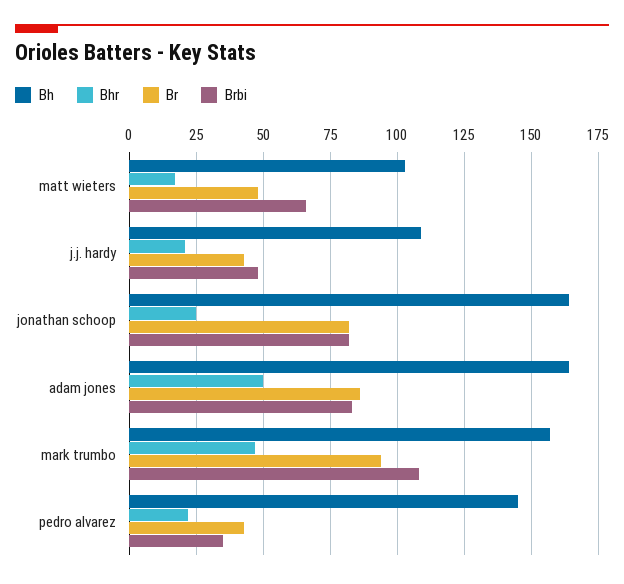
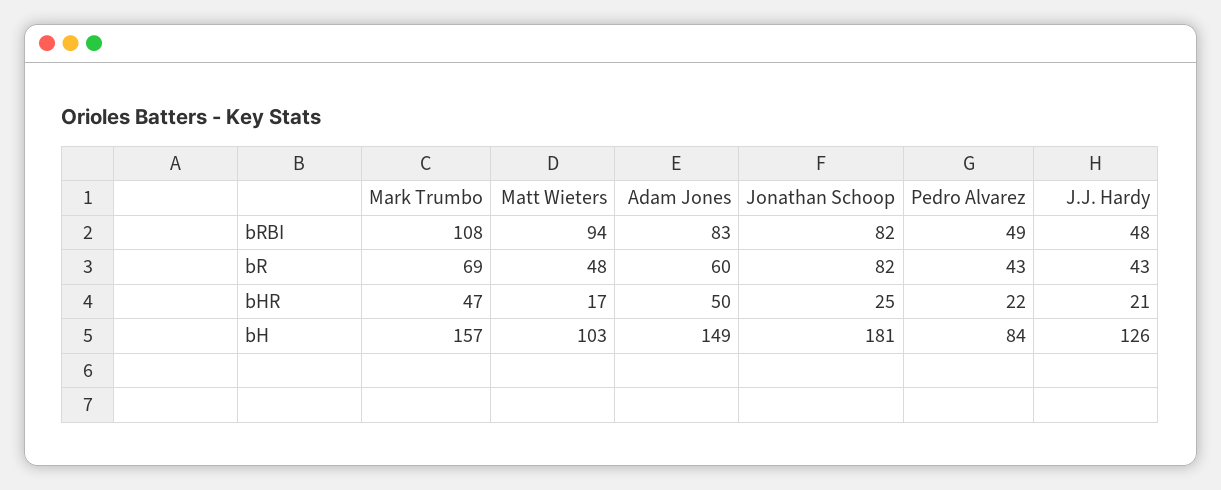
Brbi, matt wieters: 65 -> 94
Bh, j.j. hardy: 110 -> 126
Bh, jonathan schoop: 165 -> 181
Bh, adam jones: 165 -> 149
Br, adam jones: 85 -> 60
Br, mark trumbo: 95 -> 69
Bh, pedro alvarez: 145 -> 84
Brbi, pedro alvarez: 35 -> 49

